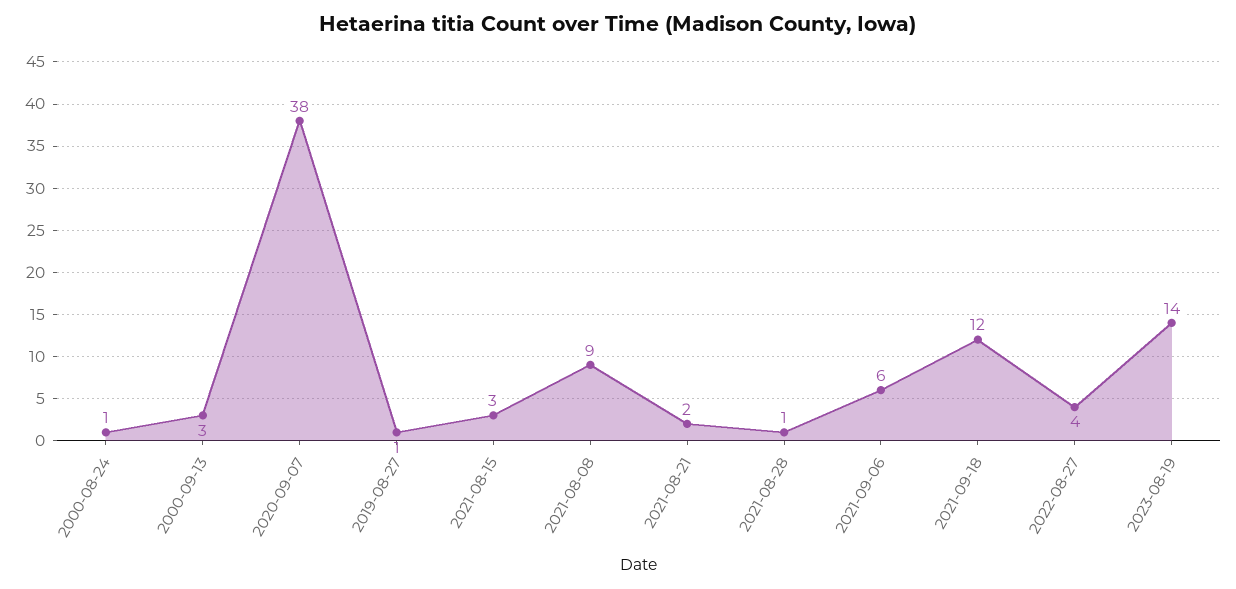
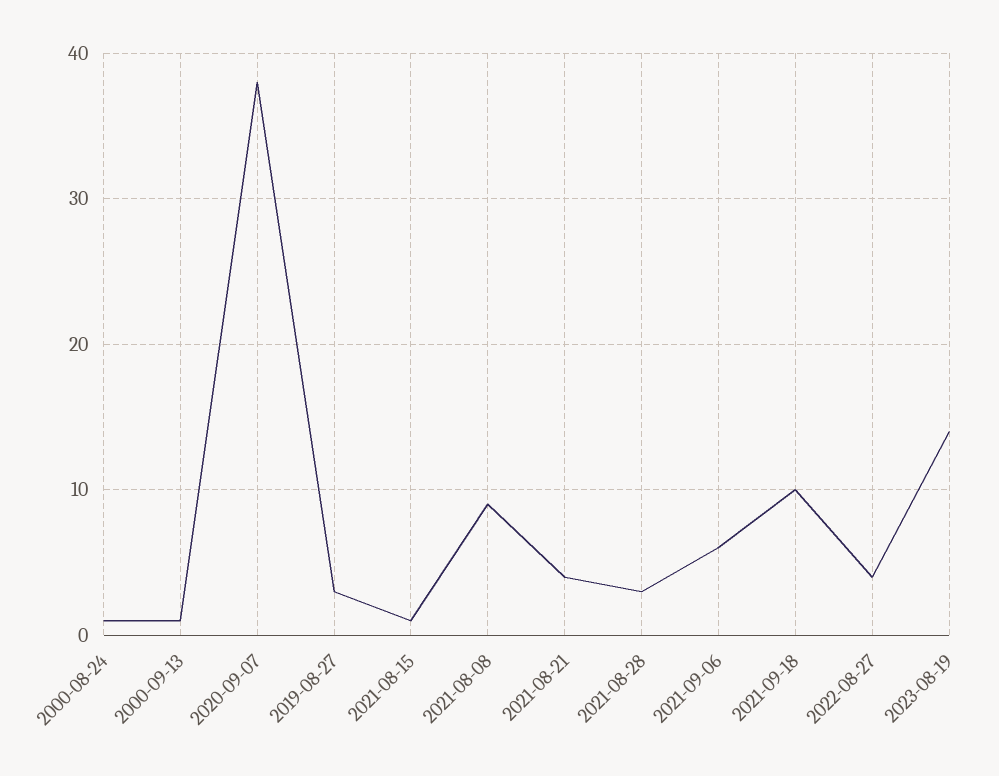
2000-09-13: 3 -> 1
2019-08-27: 1 -> 3
2021-08-15: 3 -> 1
2021-08-21: 2 -> 4
2021-08-28: 1 -> 3
2021-09-18: 12 -> 10

